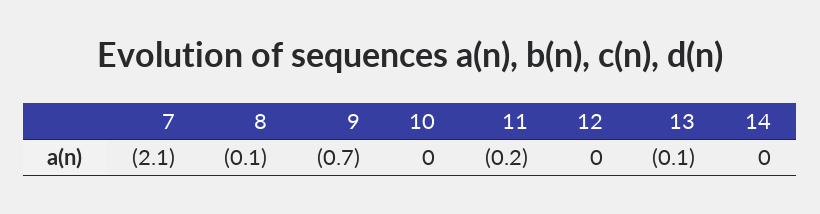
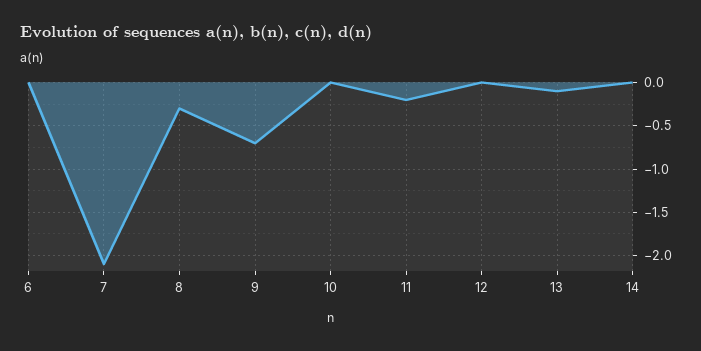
8: -0.1 -> -0.3
6: none -> 0

